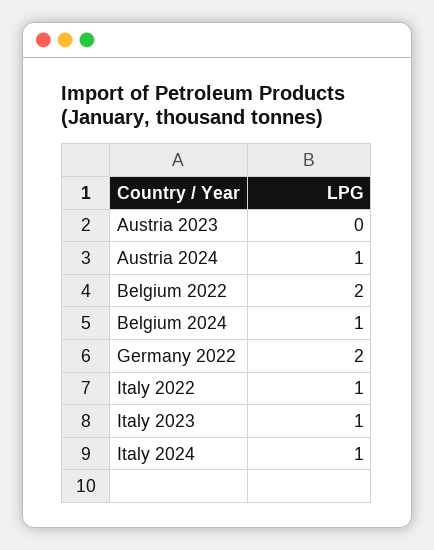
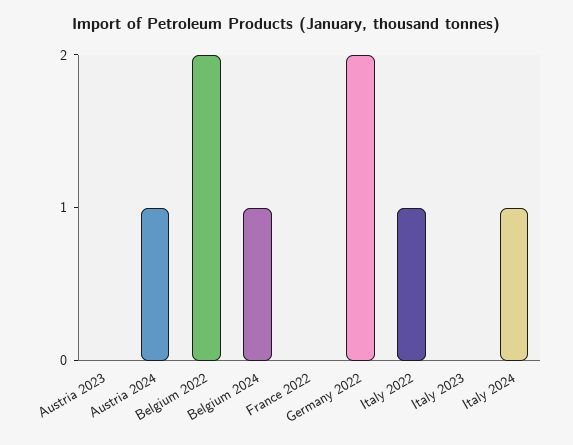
Italy 2023: 1 -> 0
France 2022: none -> 0

